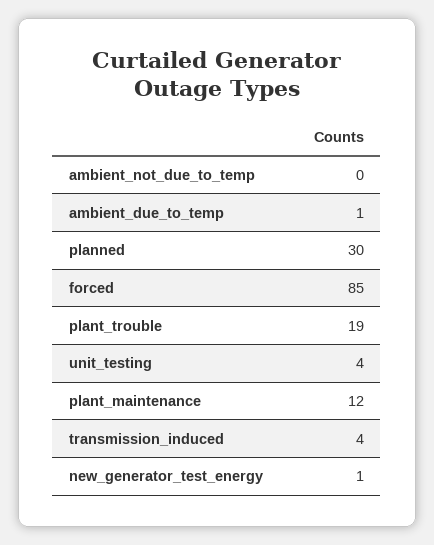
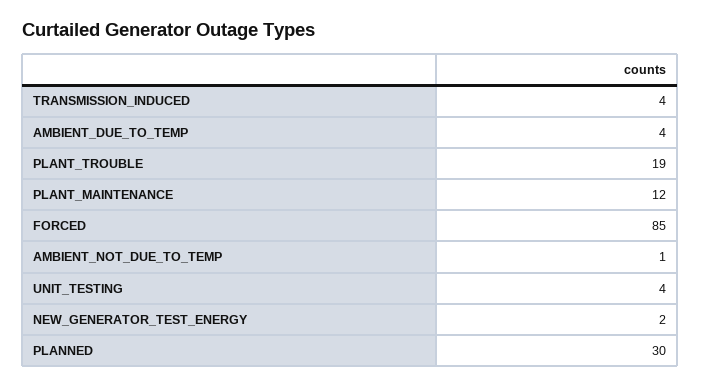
ambient_not_due_to_temp: 0 -> 1
ambient_due_to_temp: 1 -> 4
new_generator_test_energy: 1 -> 2

